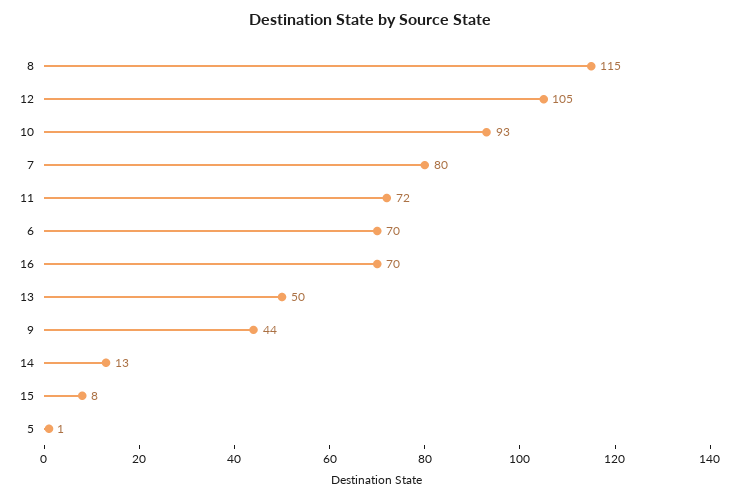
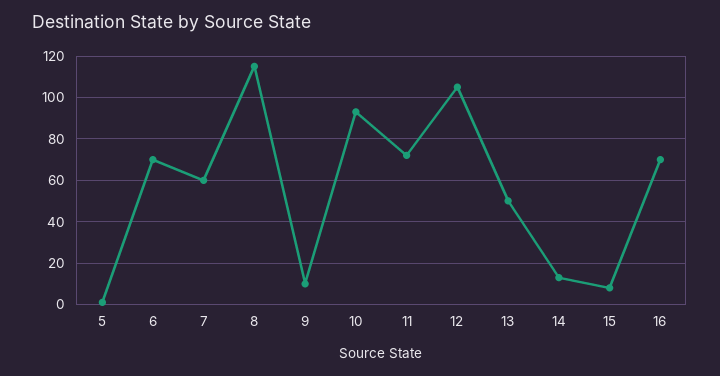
7: 80 -> 60
9: 44 -> 10

